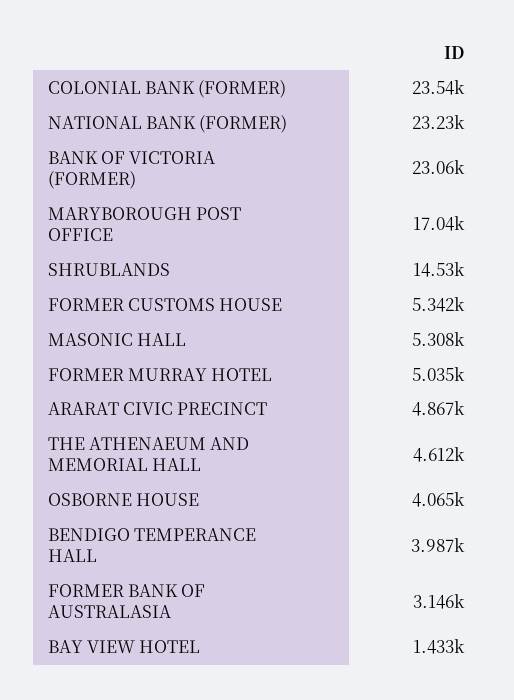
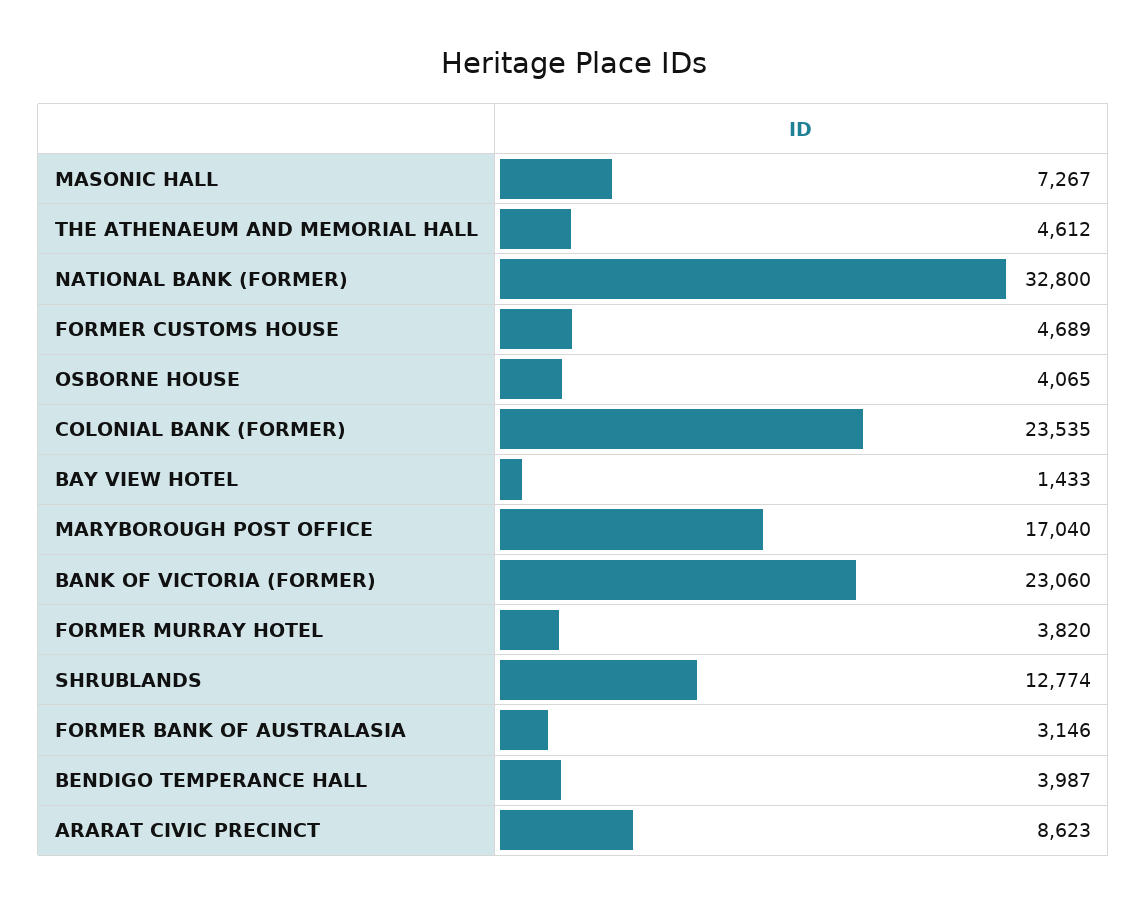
NATIONAL BANK (FORMER): 23230 -> 32800
SHRUBLANDS: 14530 -> 12774
FORMER CUSTOMS HOUSE: 5342 -> 4689
MASONIC HALL: 5308 -> 7267
FORMER MURRAY HOTEL: 5035 -> 3820
ARARAT CIVIC PRECINCT: 4867 -> 8623

